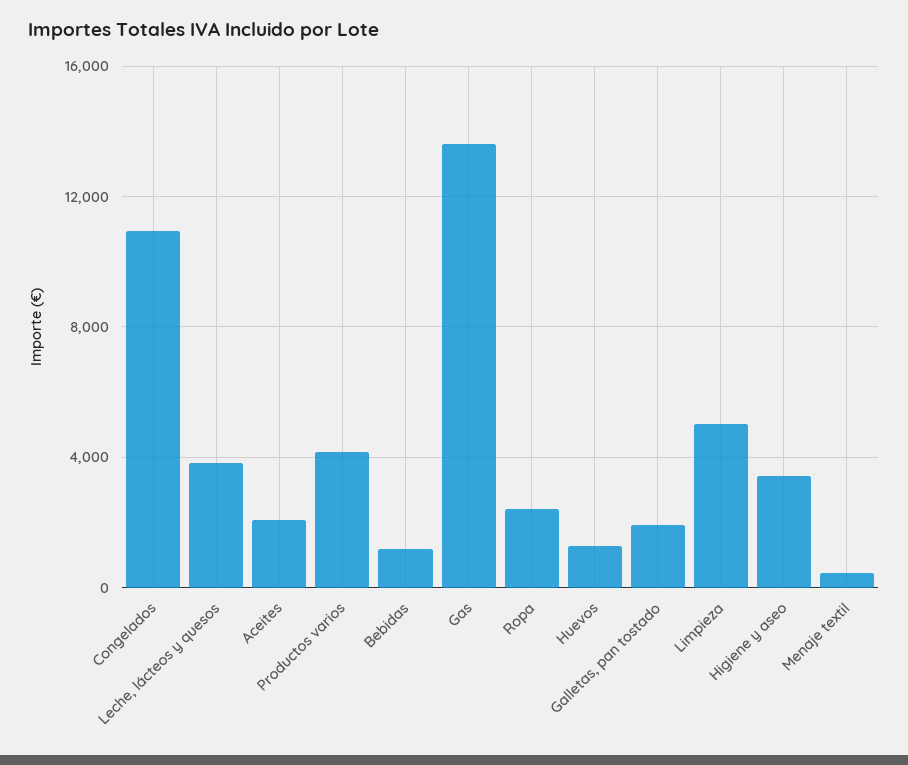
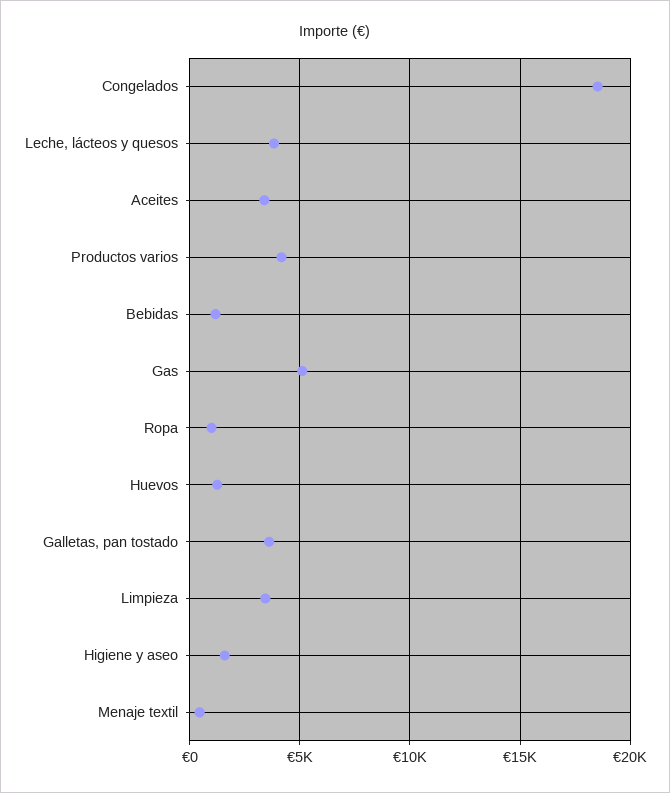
Congelados: 11000 -> 18500
Aceites: 2000 -> 3500
Gas: 13500 -> 5000
Ropa: 2500 -> 1000
Galletas, pan tostado: 2000 -> 3500
Limpieza: 5000 -> 3500
Higiene y aseo: 3500 -> 1500

